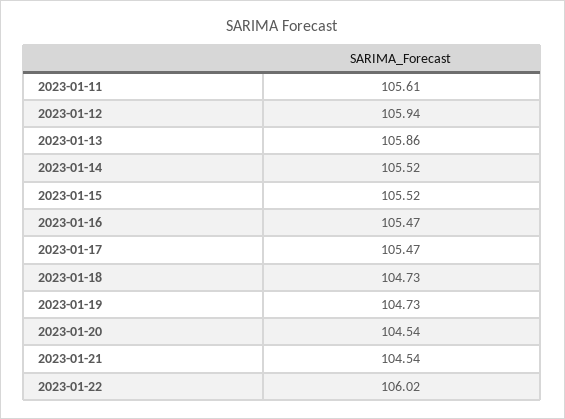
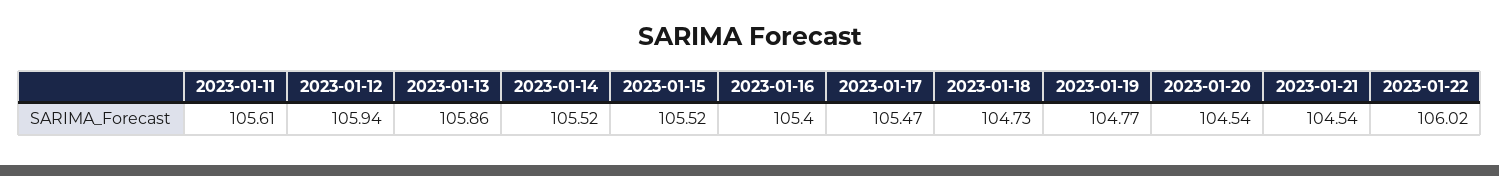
2023-01-16: 105.47 -> 105.4
2023-01-19: 104.73 -> 104.77

